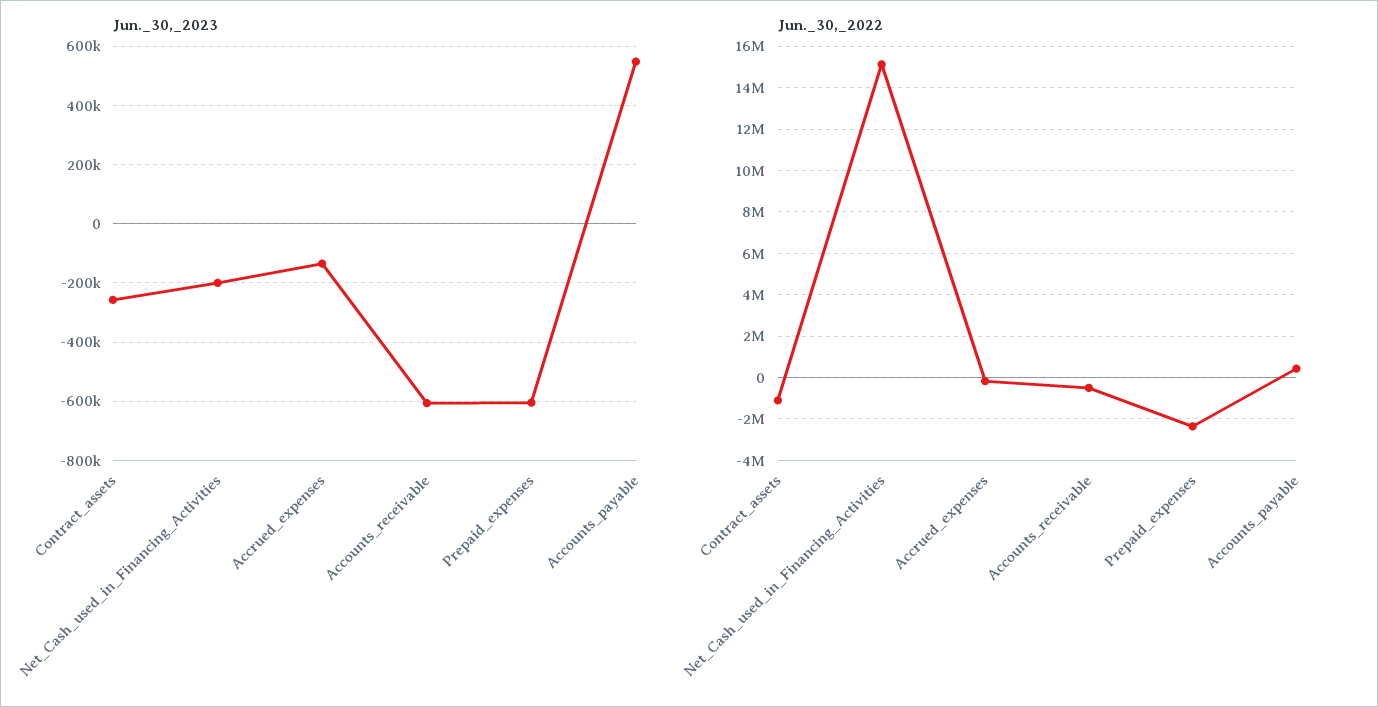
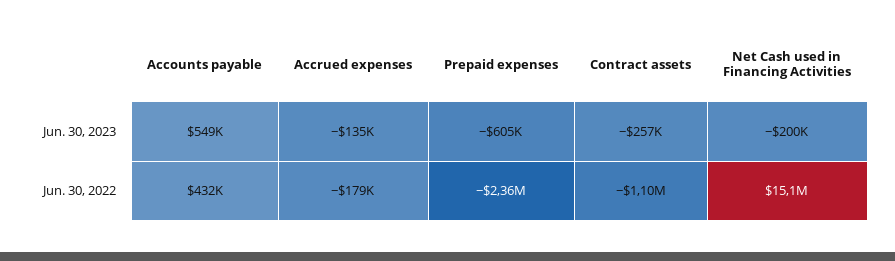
Jun._30,_2023, Accounts_receivable: -600000 -> none
Jun._30,_2022, Accounts_receivable: -500000 -> none

